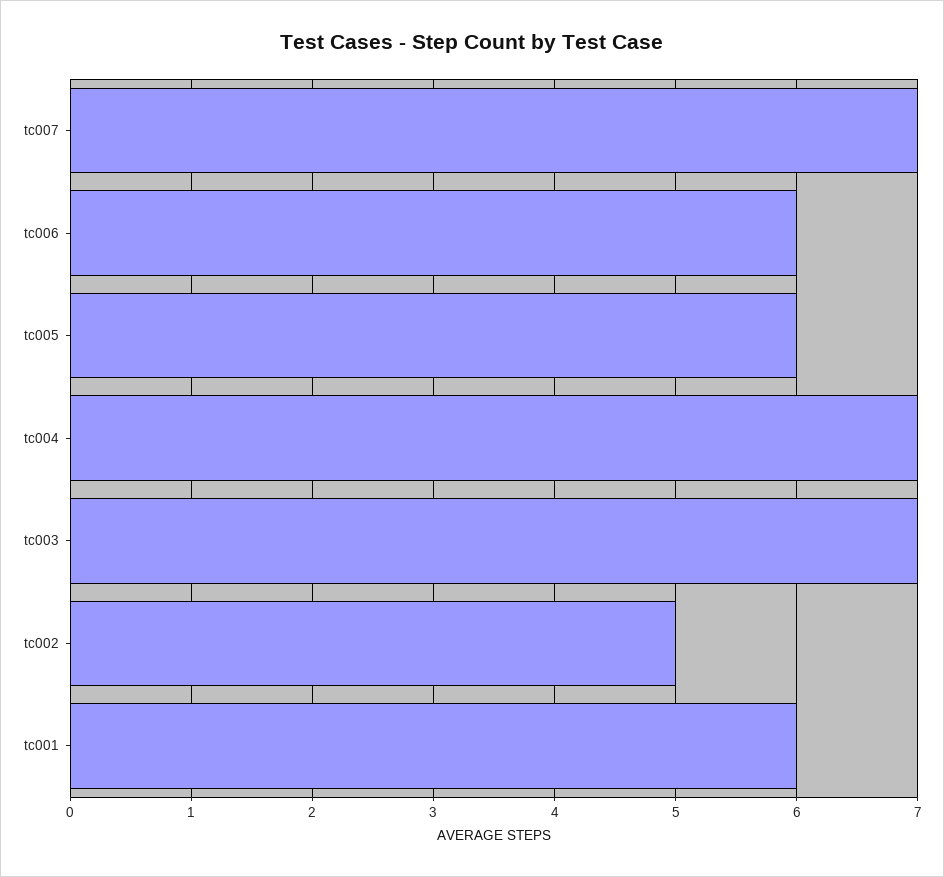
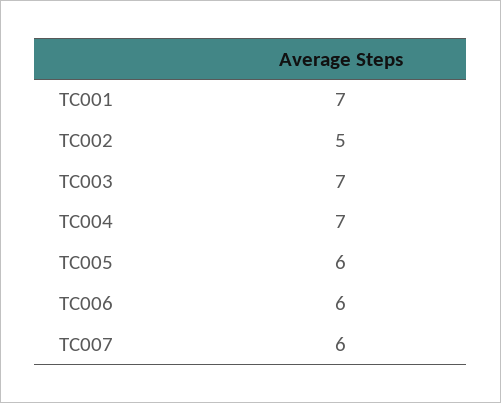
tc007: 7 -> 6
tc001: 6 -> 7

